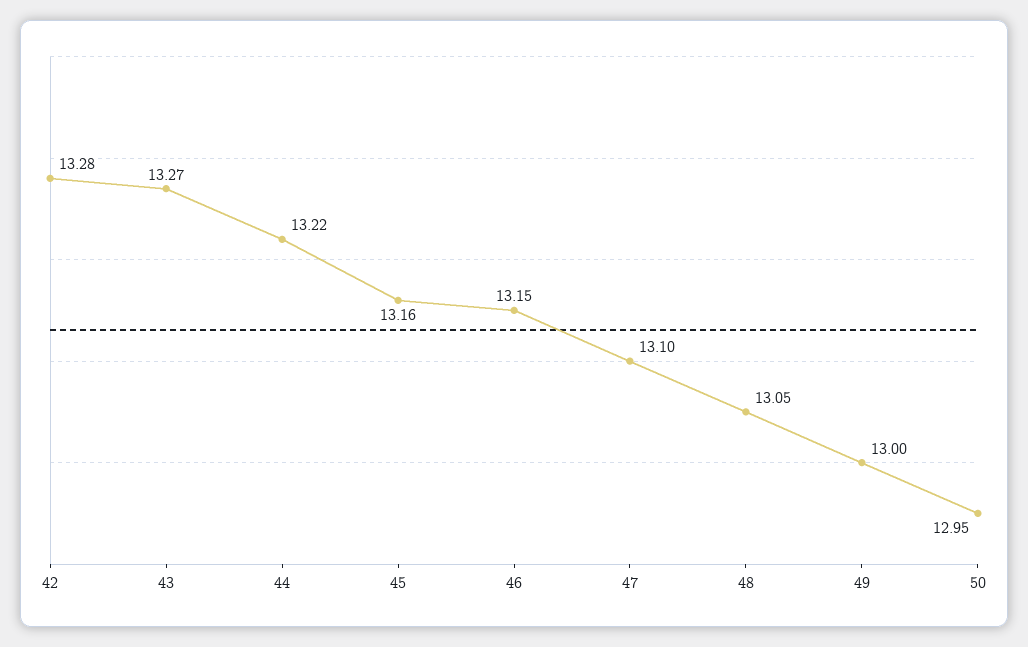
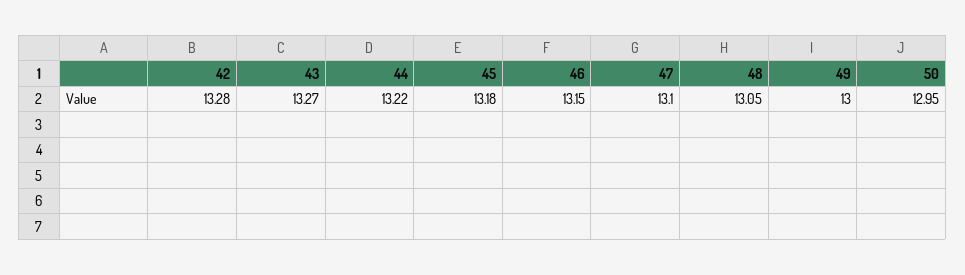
45: 13.16 -> 13.18

